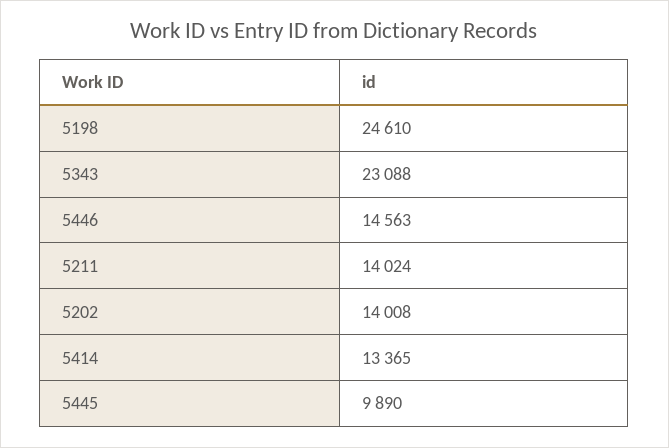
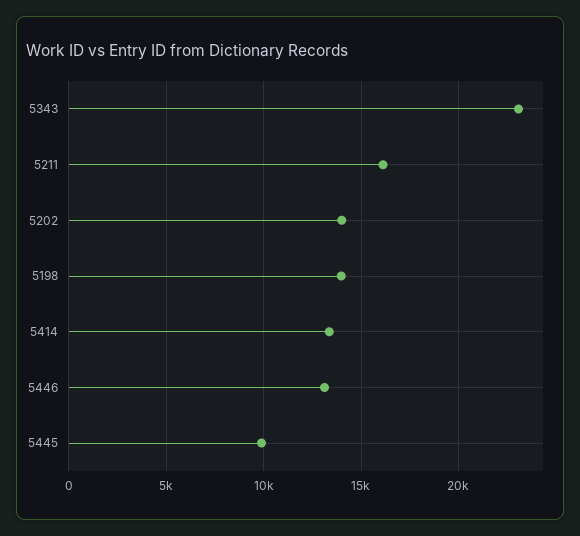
5198: 24610 -> 14000
5446: 14563 -> 13000
5211: 14024 -> 16000

